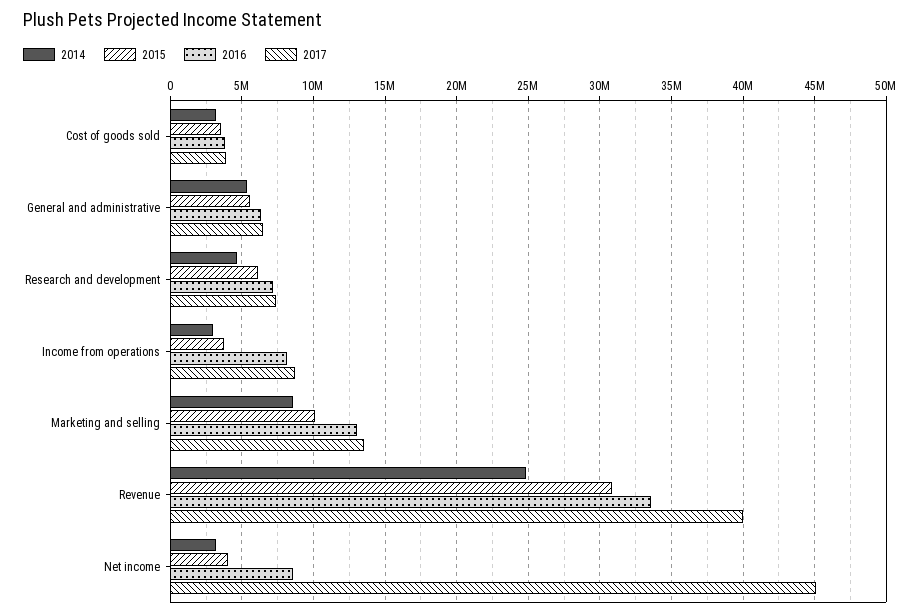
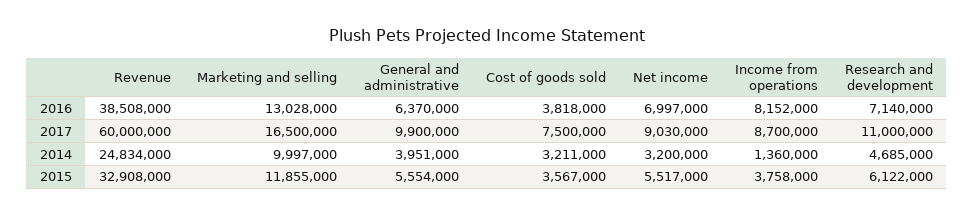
2017, Cost of goods sold: 4000000 -> 7500000
2014, General and administrative: 5500000 -> 3951000
2017, General and administrative: 6500000 -> 9900000
2017, Research and development: 7500000 -> 11000000
2014, Income from operations: 3000000 -> 1360000
2014, Marketing and selling: 8500000 -> 9997000
2015, Marketing and selling: 10000000 -> 11855000
2017, Marketing and selling: 13500000 -> 16500000
2015, Revenue: 31000000 -> 32908000
2016, Revenue: 33500000 -> 38508000
2017, Revenue: 40000000 -> 60000000
2015, Net income: 4000000 -> 5517000
2016, Net income: 8500000 -> 6997000
2017, Net income: 45000000 -> 9030000

